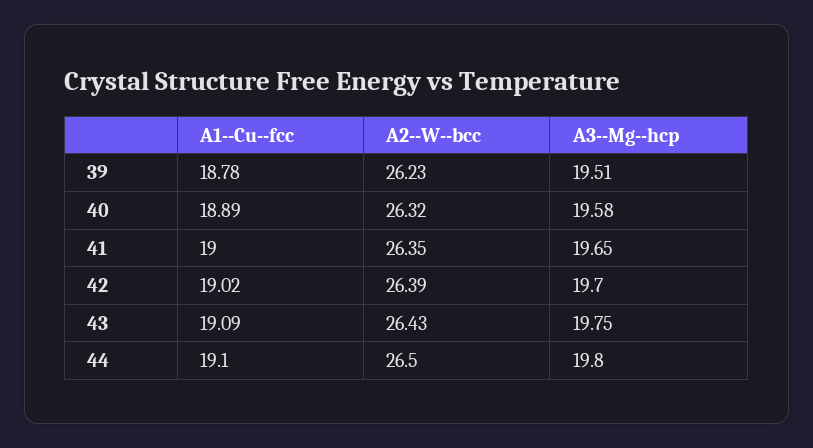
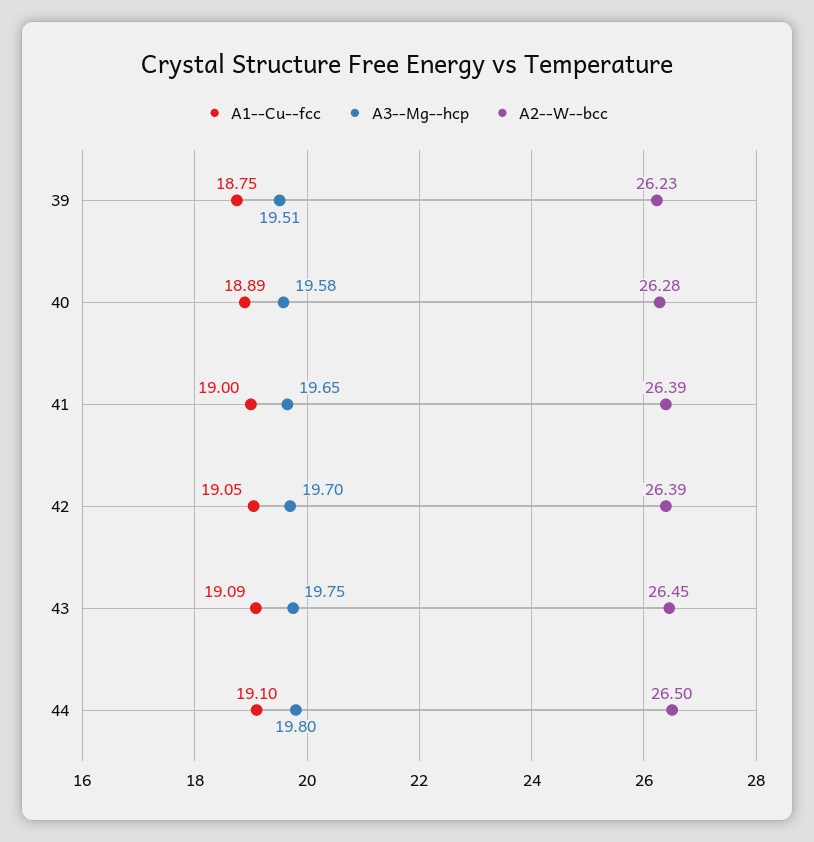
A1--Cu--fcc, 39: 18.78 -> 18.75
A2--W--bcc, 40: 26.32 -> 26.28
A2--W--bcc, 41: 26.35 -> 26.39
A1--Cu--fcc, 42: 19.02 -> 19.05
A2--W--bcc, 43: 26.43 -> 26.45

